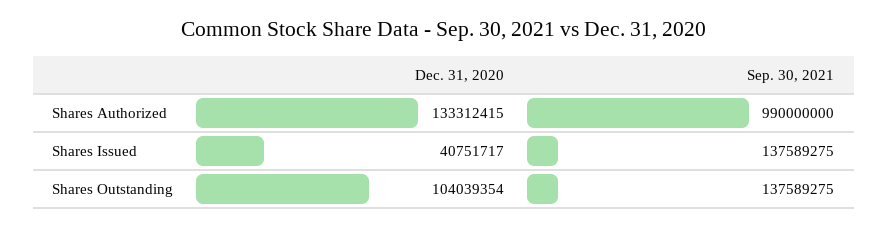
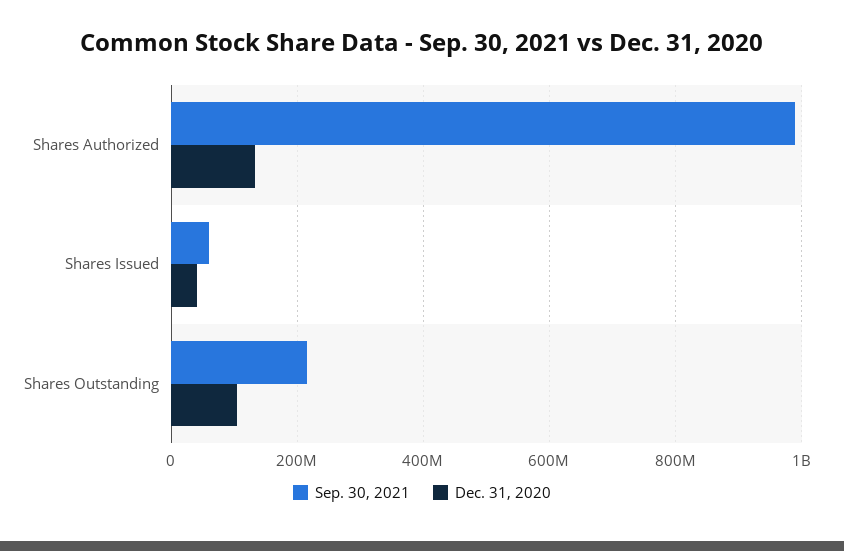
Sep. 30, 2021, Shares Issued: 137589275 -> 60000000
Sep. 30, 2021, Shares Outstanding: 137589275 -> 220000000

